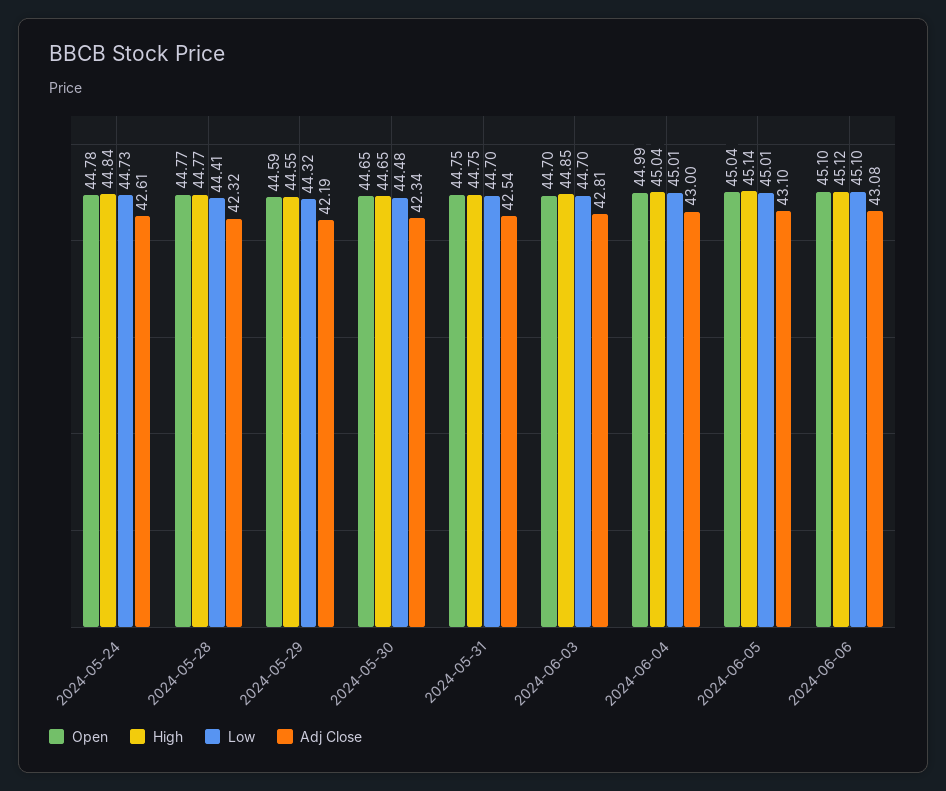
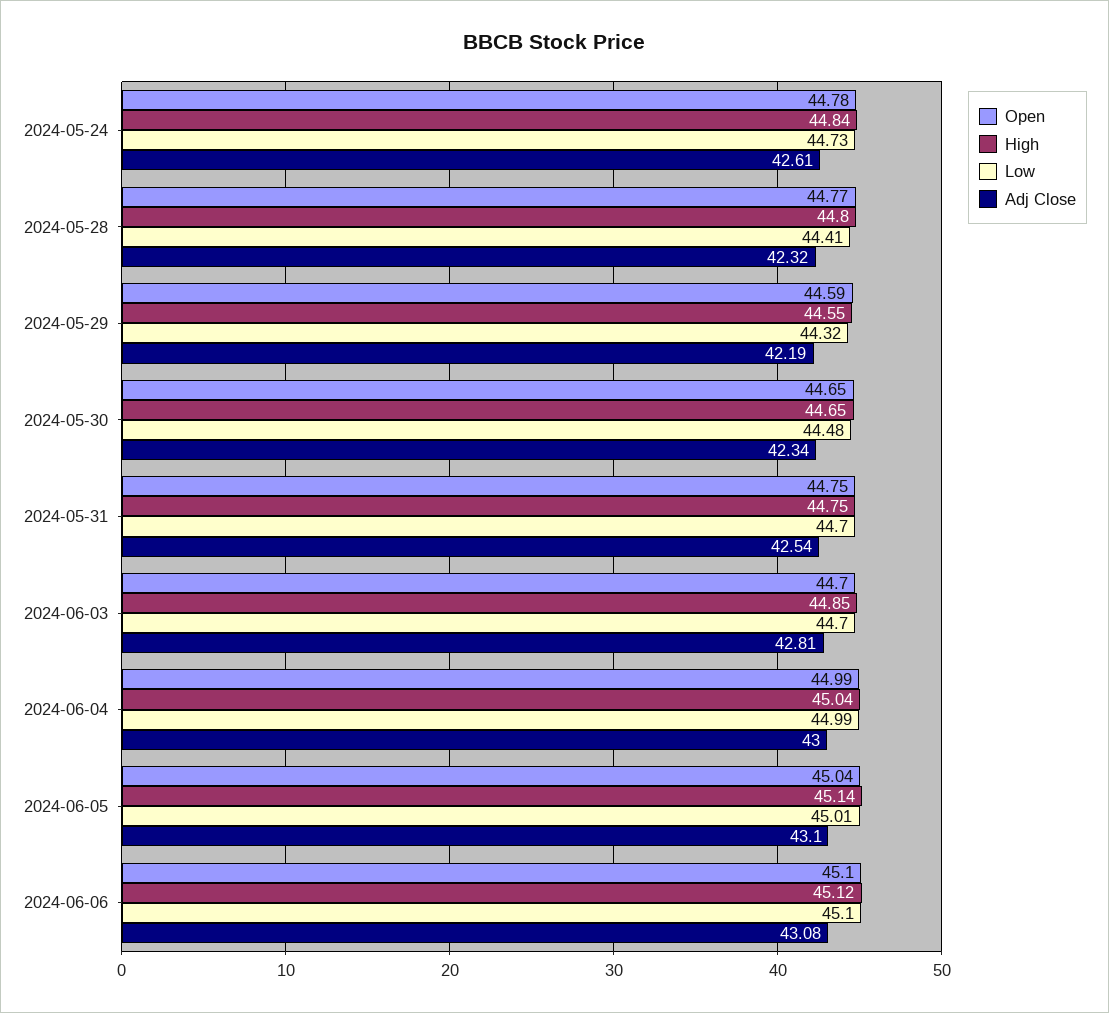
High, 2024-05-28: 44.77 -> 44.8
Low, 2024-06-04: 45.01 -> 44.99

